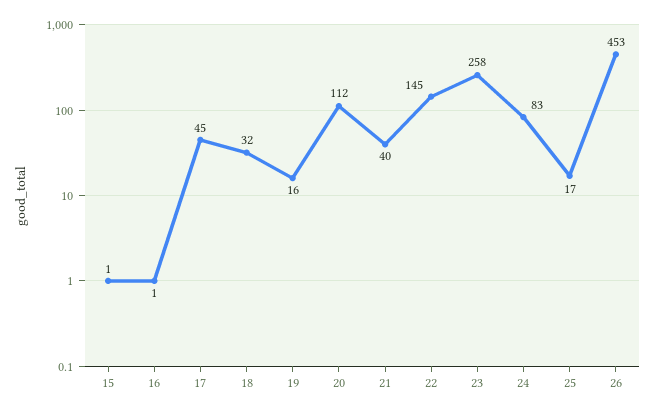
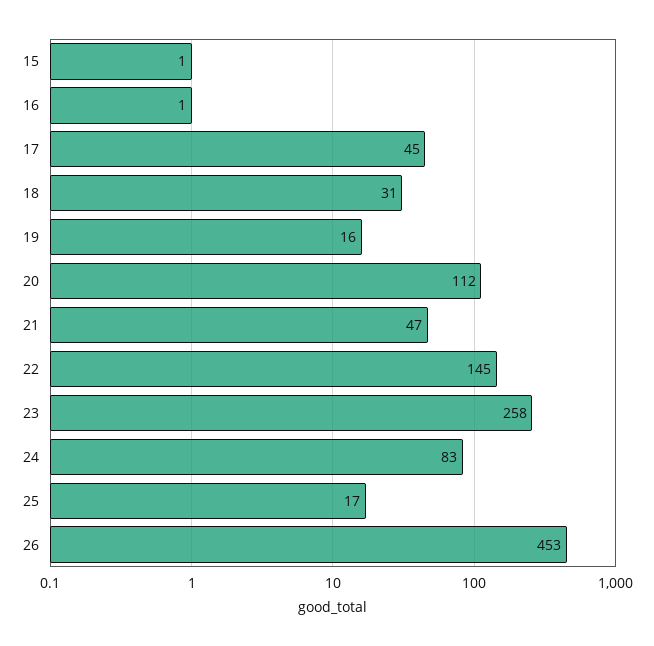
18: 32 -> 31
21: 40 -> 47

